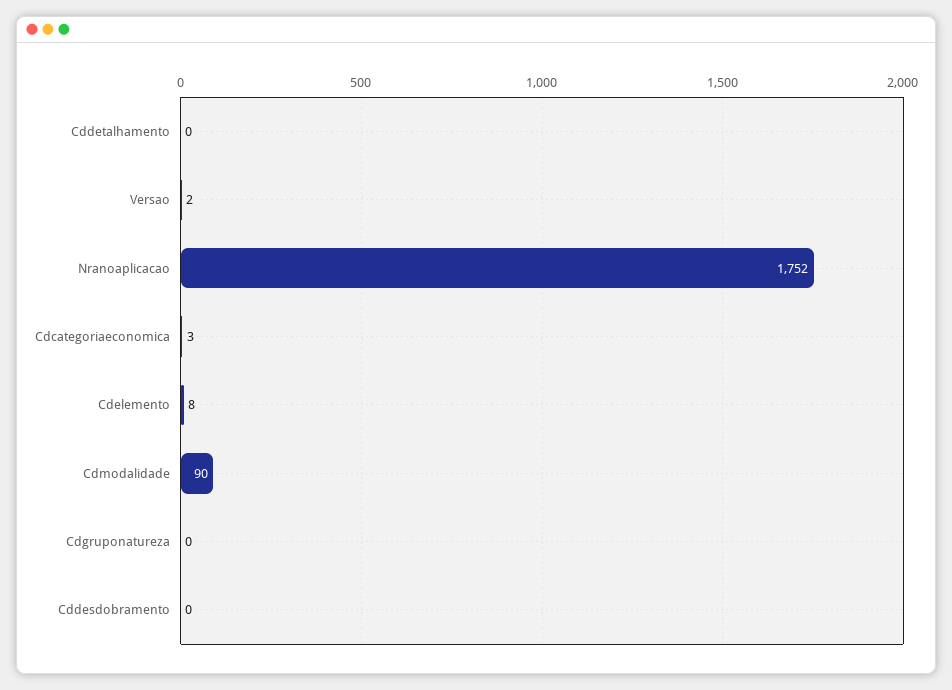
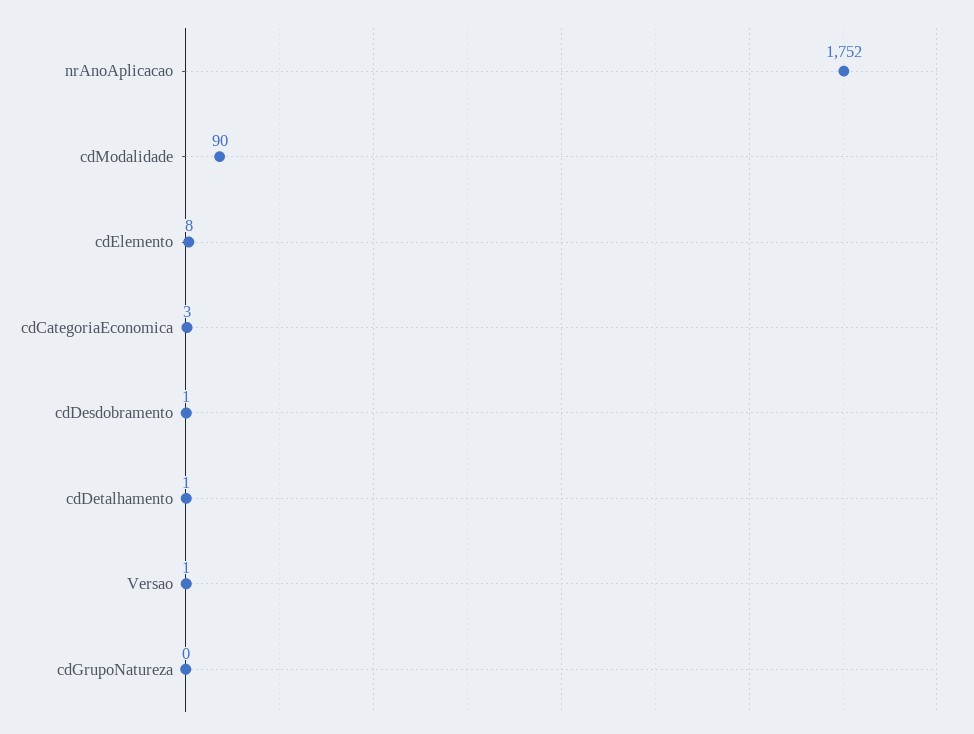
Cddetalhamento: 0 -> 1
Versao: 2 -> 1
Cddesdobramento: 0 -> 1

